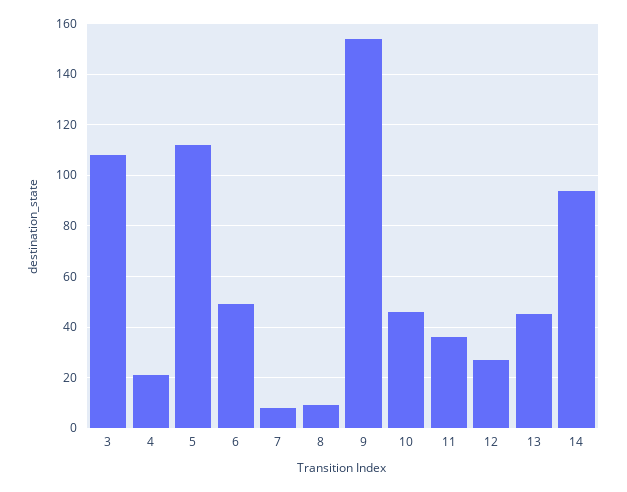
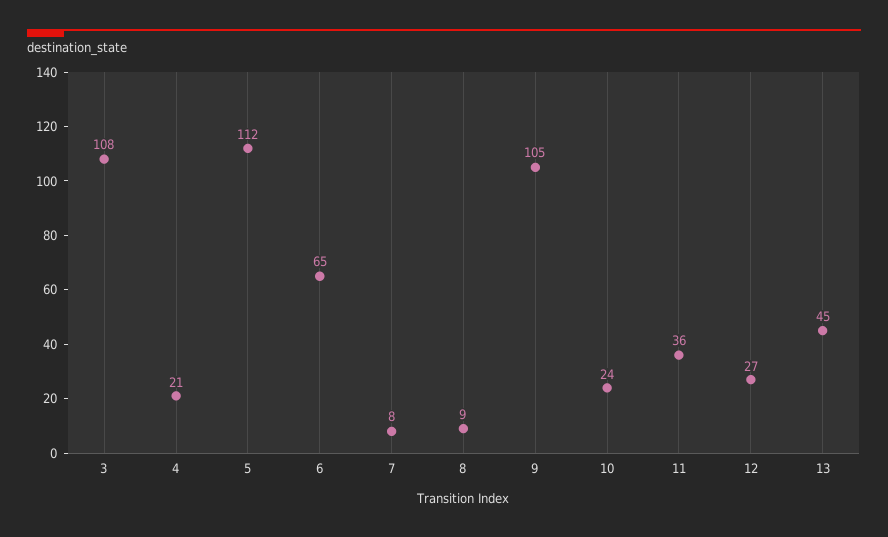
6: 50 -> 65
9: 155 -> 105
10: 45 -> 24
14: 95 -> none

